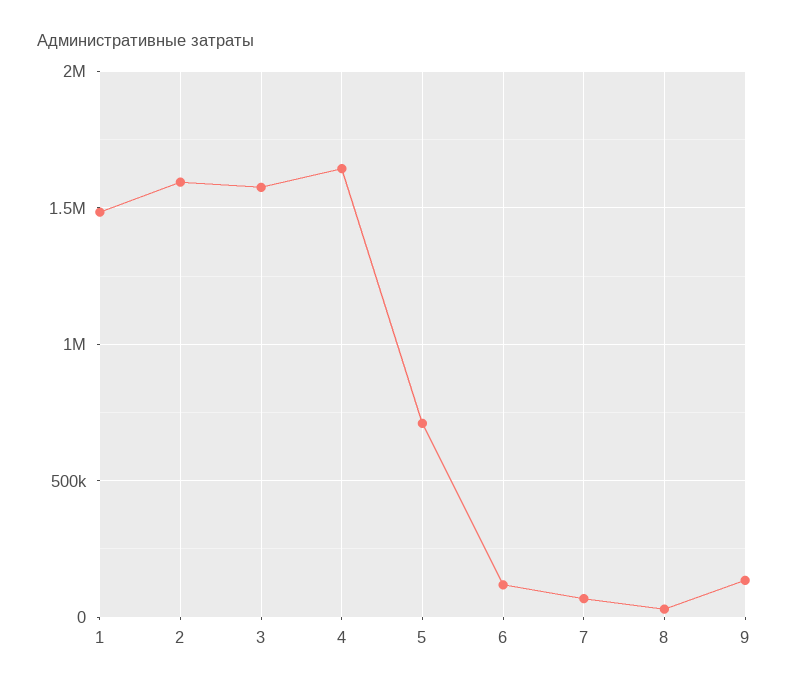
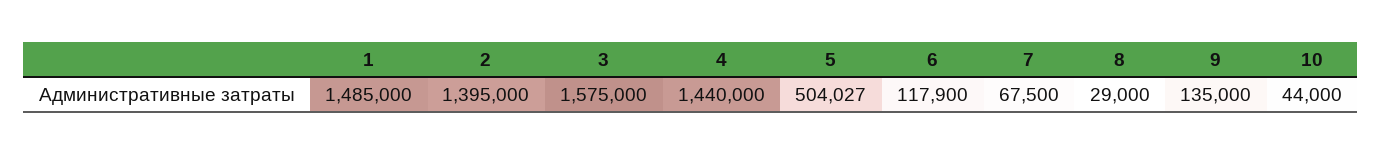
2: 1600000 -> 1395000
4: 1650000 -> 1440000
5: 700000 -> 504027
10: none -> 44000

